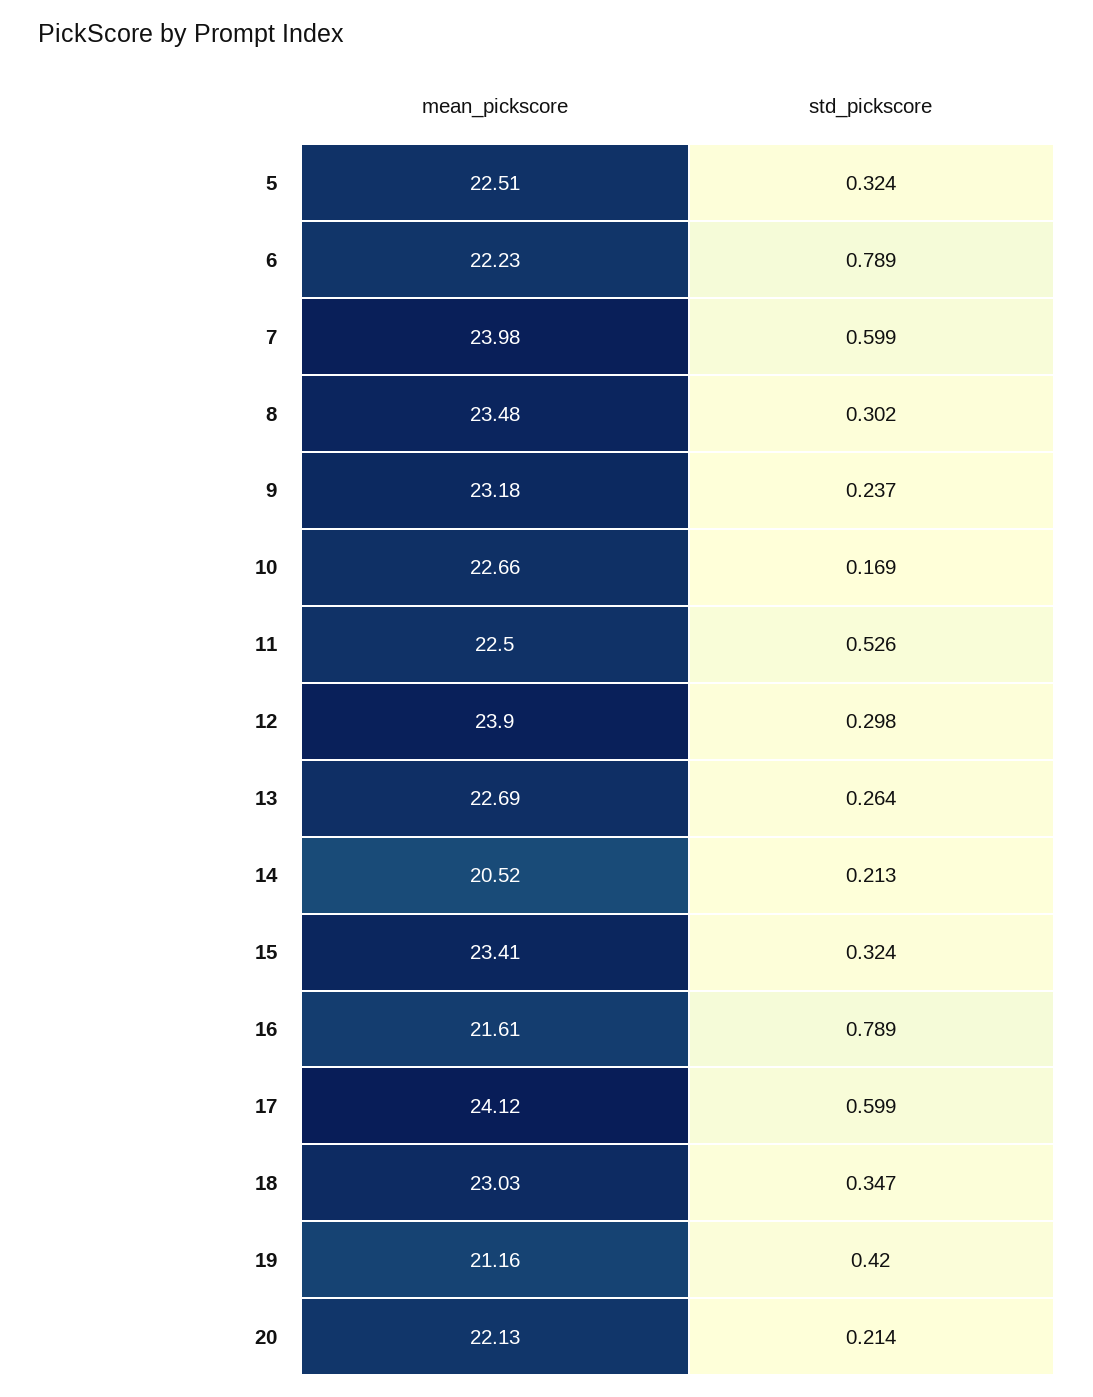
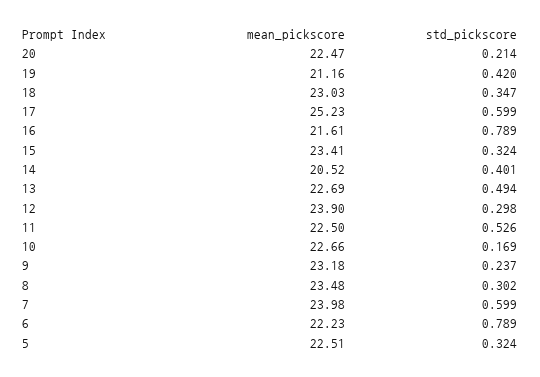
std_pickscore, 13: 0.264 -> 0.494
std_pickscore, 14: 0.213 -> 0.401
mean_pickscore, 17: 24.12 -> 25.23
mean_pickscore, 20: 22.13 -> 22.47

